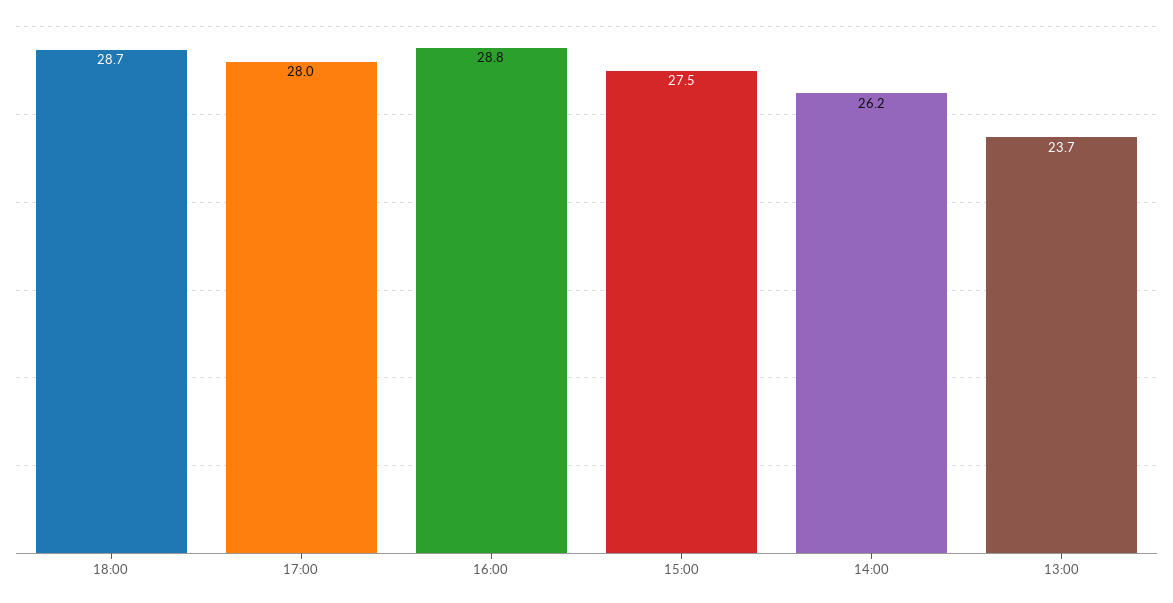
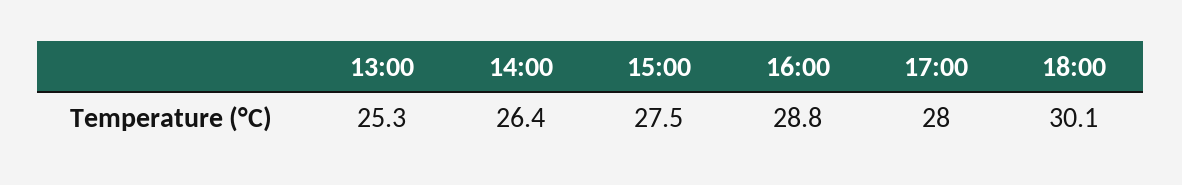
18:00: 28.7 -> 30.1
14:00: 26.2 -> 26.4
13:00: 23.7 -> 25.3

